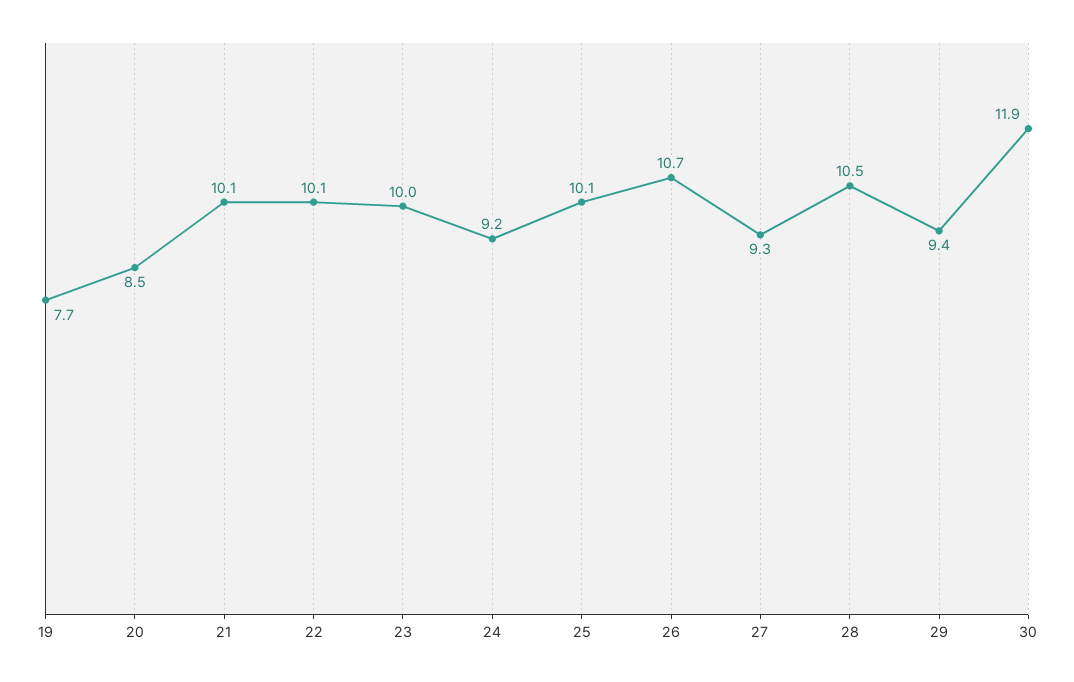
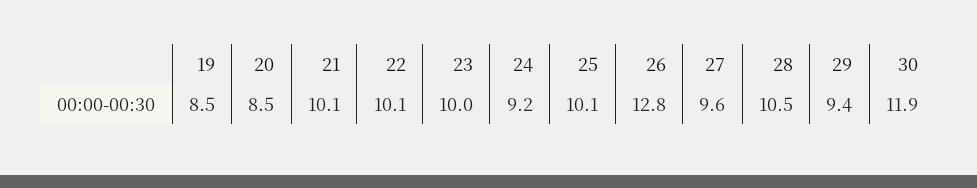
19: 7.7 -> 8.5
26: 10.7 -> 12.8
27: 9.3 -> 9.6

